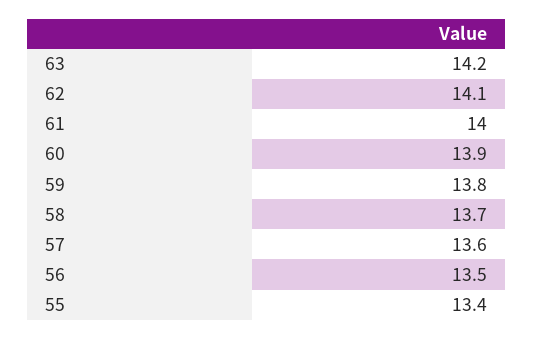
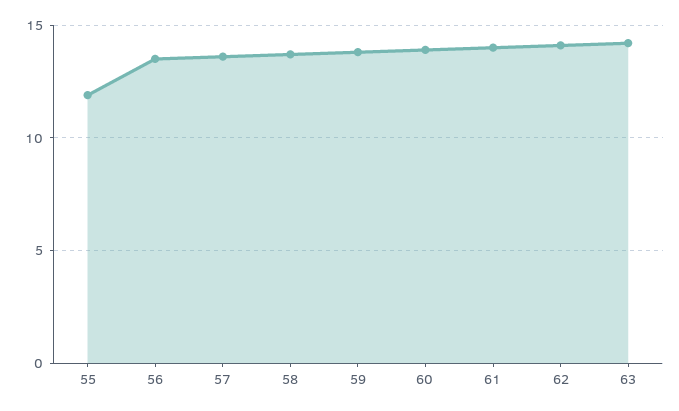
55: 13.4 -> 12

